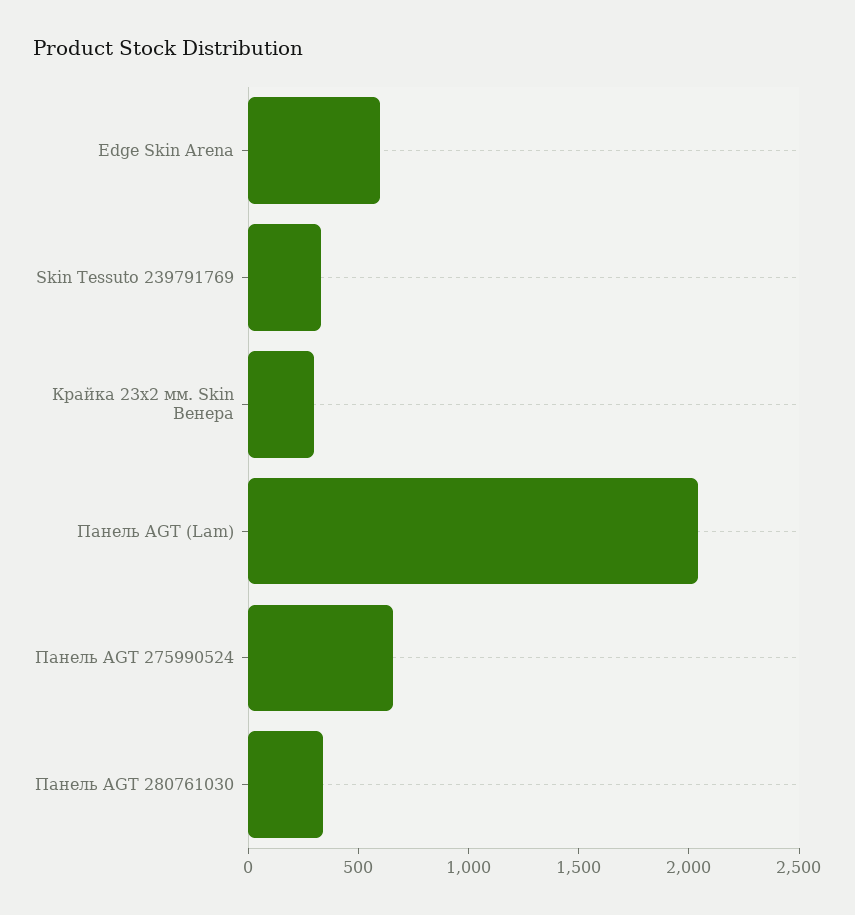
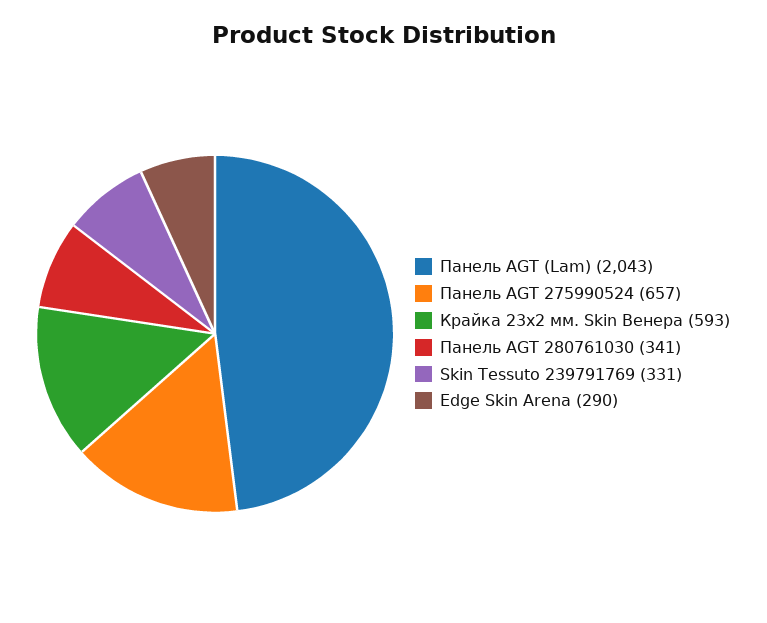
Edge Skin Arena: 600 -> 290
Крайка 23x2 мм. Skin Венера: 300 -> 593

